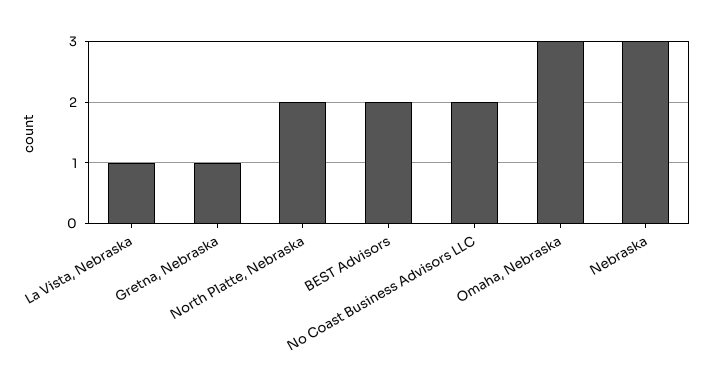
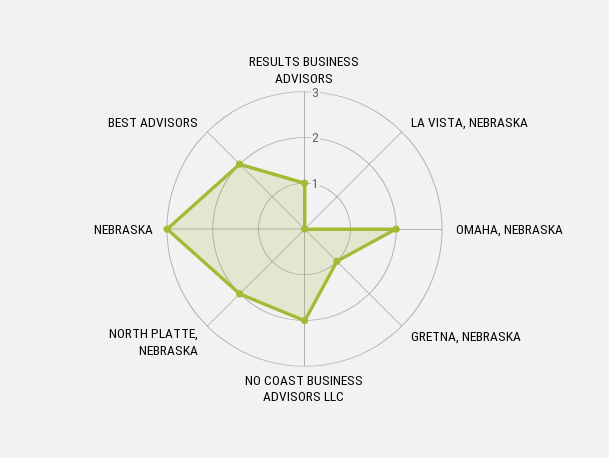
La Vista, Nebraska: 1 -> 0
Omaha, Nebraska: 3 -> 2
RESULTS BUSINESS ADVISORS: none -> 1

